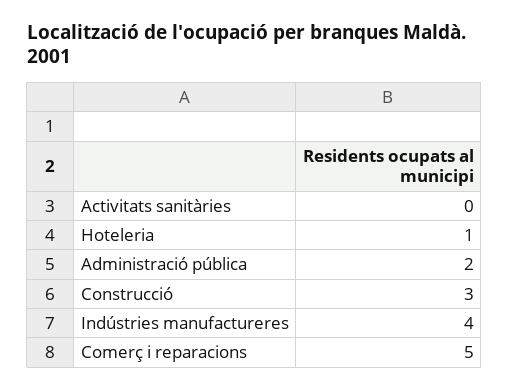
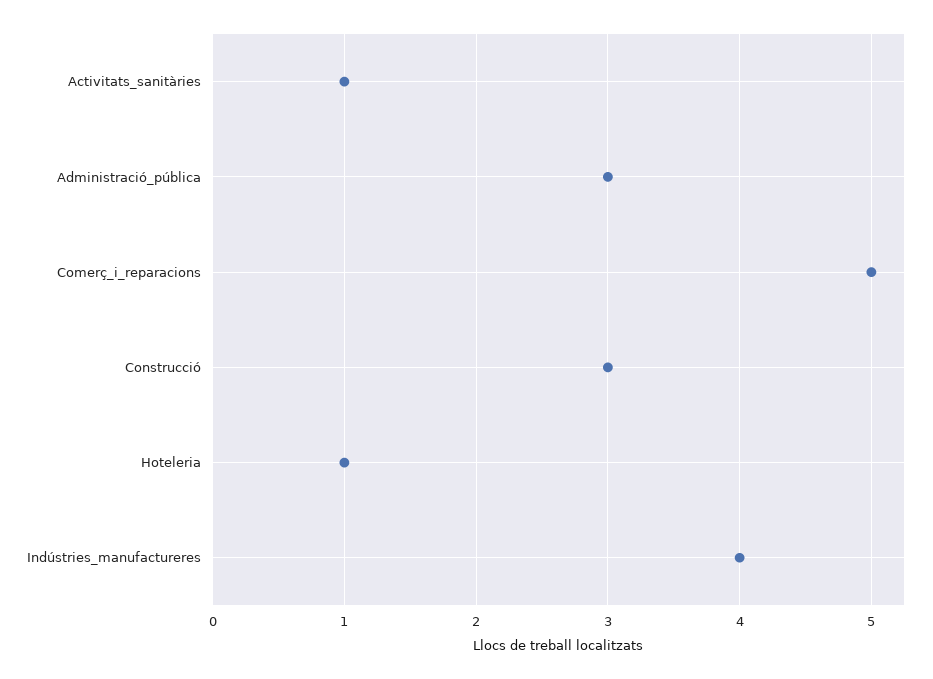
Activitats sanitàries: 0 -> 1
Administració pública: 2 -> 3

